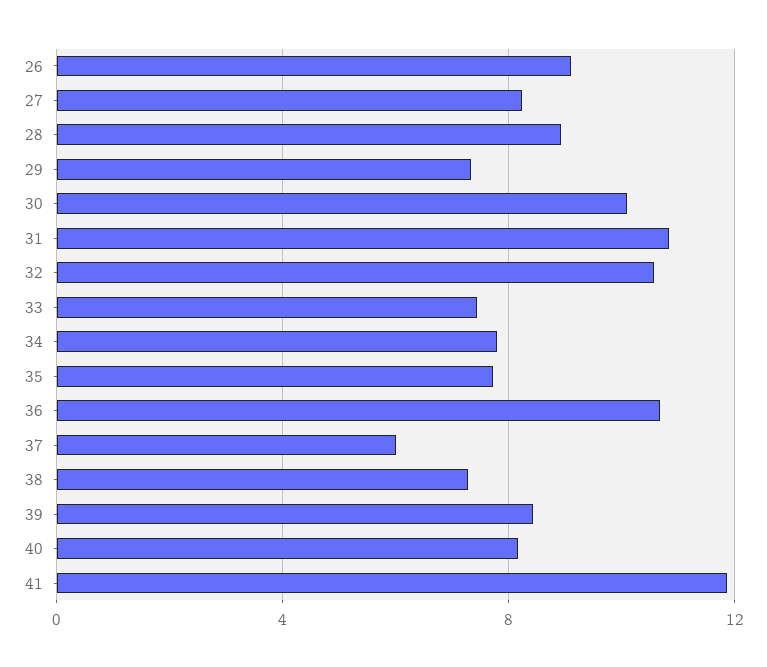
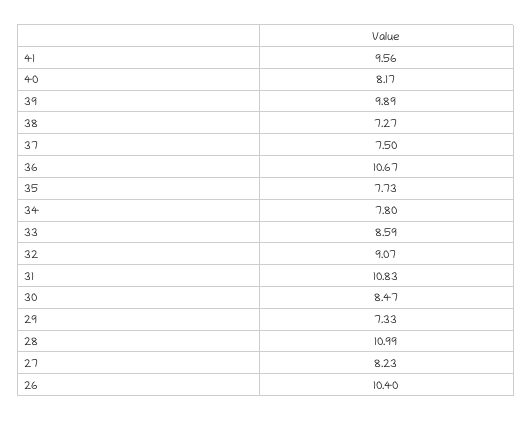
26: 9 -> 10.4
28: 9 -> 10.99
30: 10 -> 8.47
32: 10.5 -> 9.07
33: 7.5 -> 8.59
37: 6 -> 7.5
39: 8.5 -> 9.89
41: 12 -> 9.56

